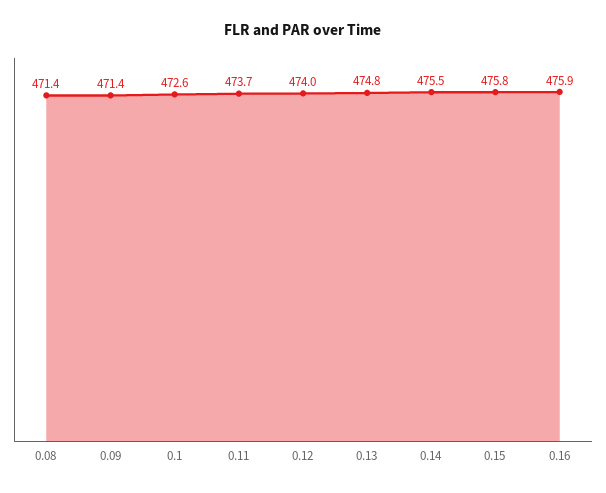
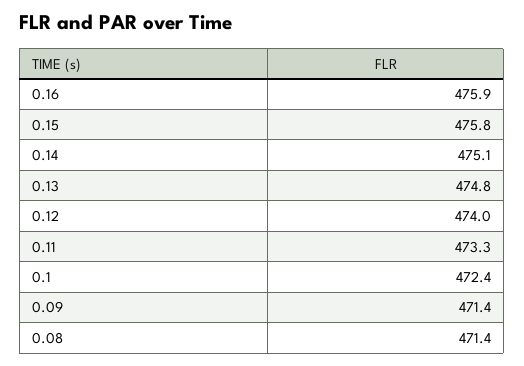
0.1: 472.6 -> 472.4
0.11: 473.7 -> 473.3
0.14: 475.5 -> 475.1

